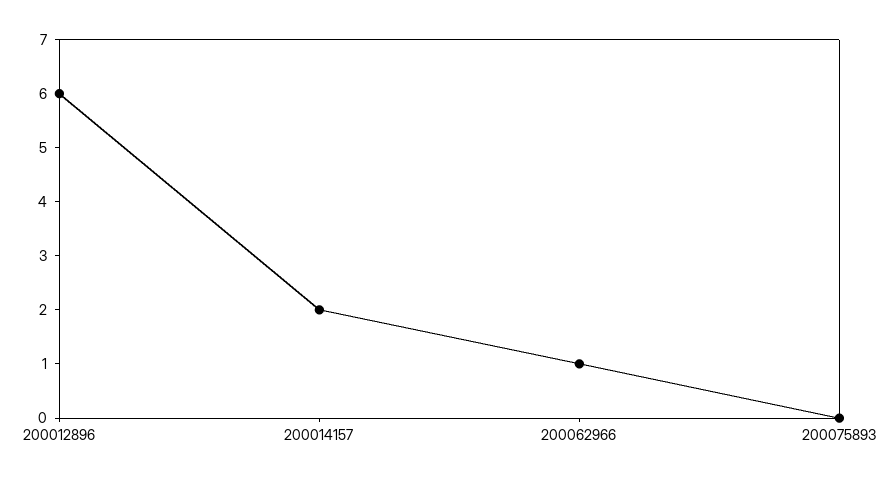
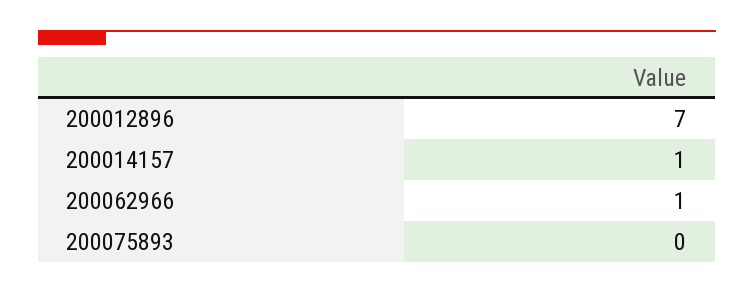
200012896: 6 -> 7
200014157: 2 -> 1

